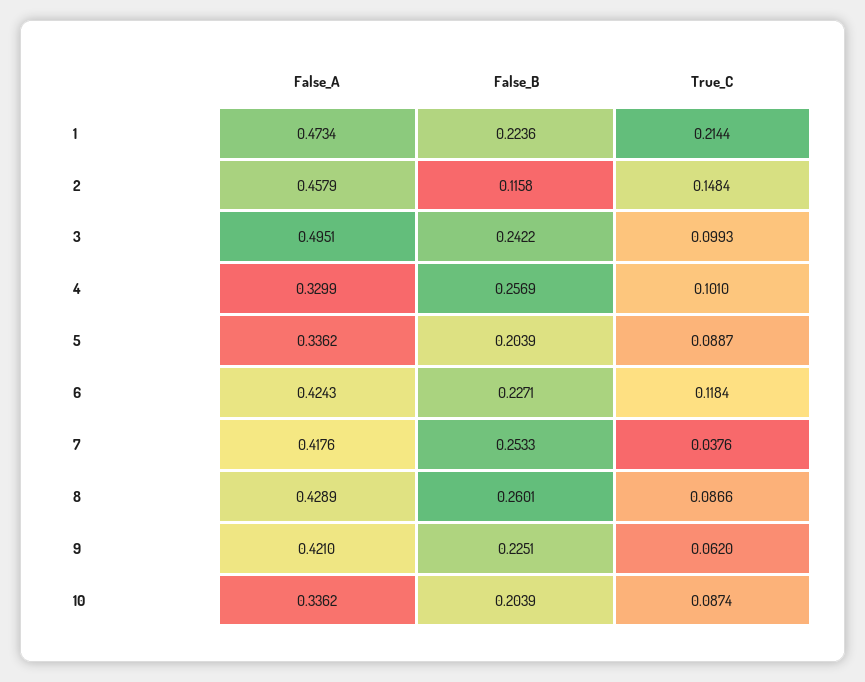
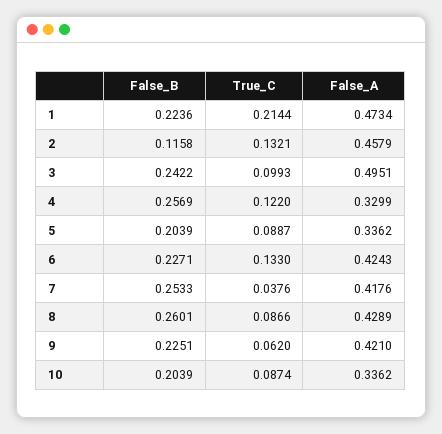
True_C, 2: 0.1484 -> 0.1321
True_C, 4: 0.101 -> 0.122
True_C, 6: 0.1184 -> 0.133

